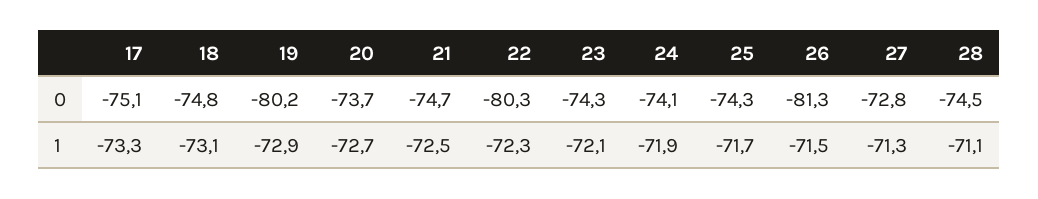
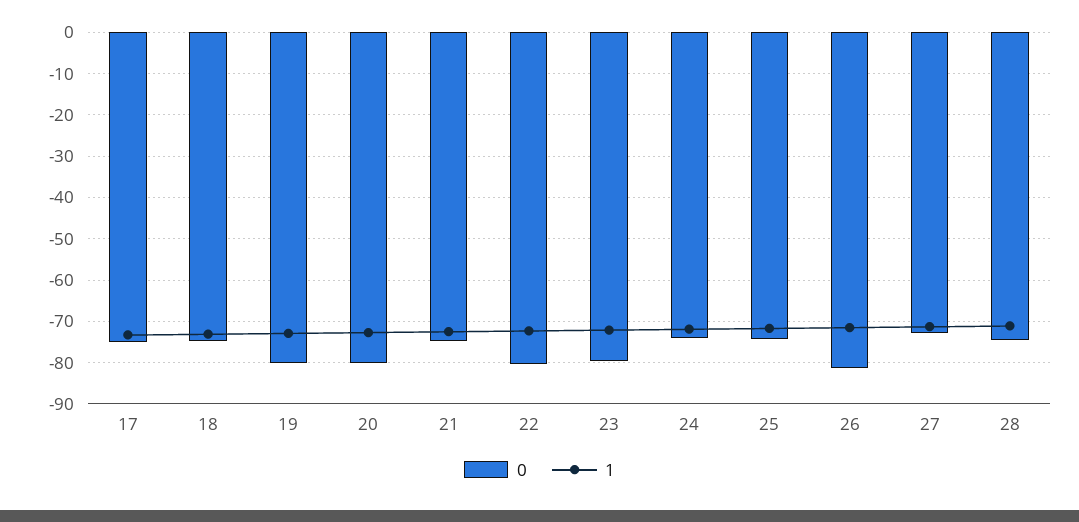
0, 20: -73.7 -> -80
0, 23: -74.3 -> -80

